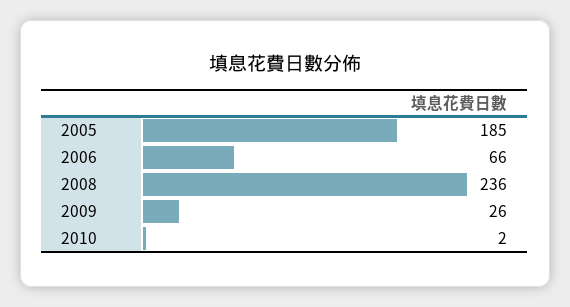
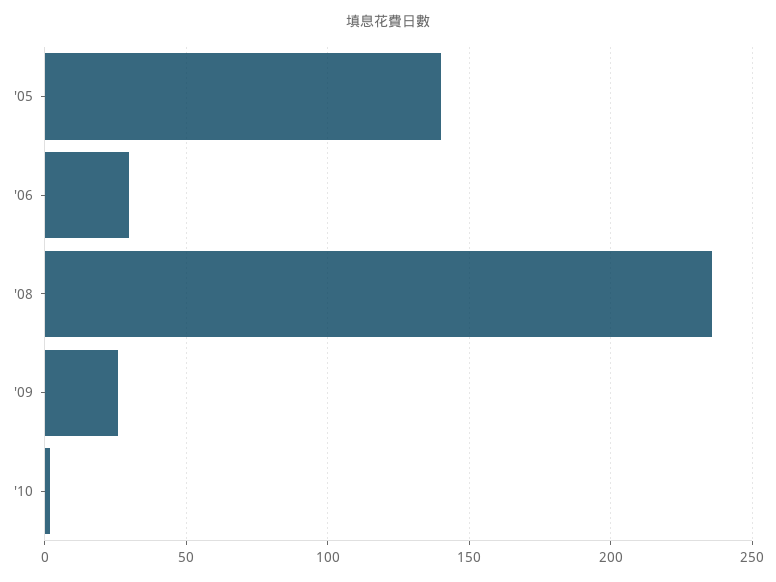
2005: 185 -> 140
2006: 66 -> 30

